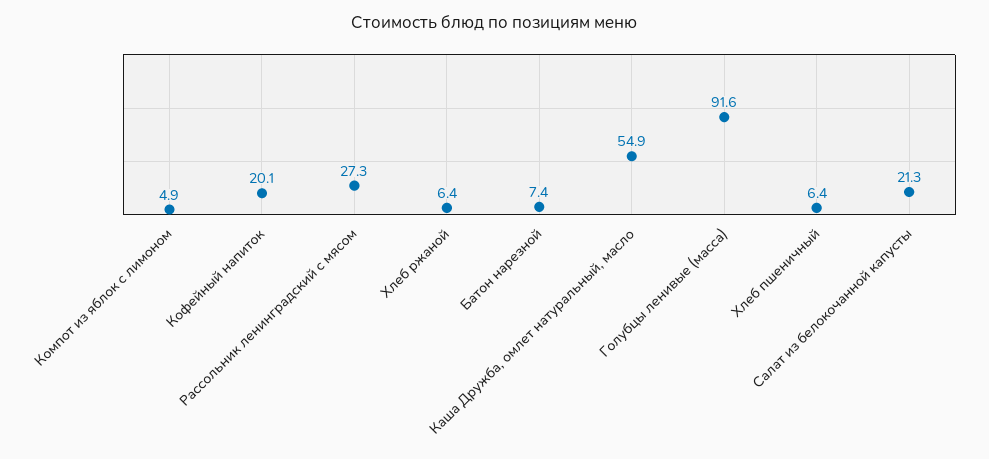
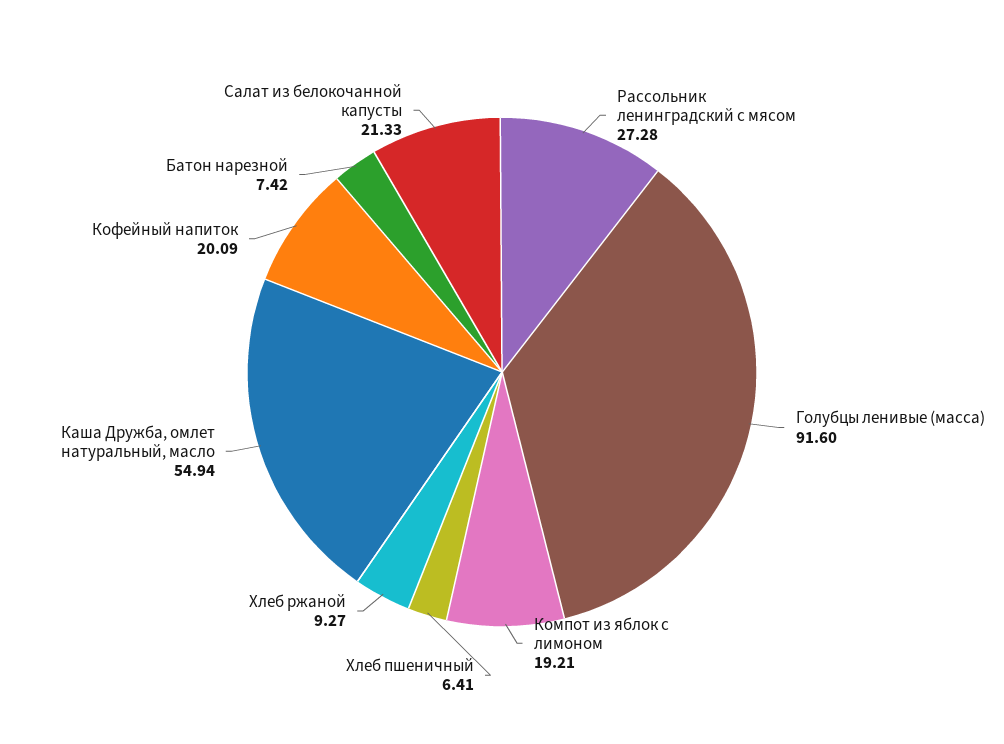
Компот из яблок с лимоном: 4.9 -> 19.21
Хлеб ржаной: 6.4 -> 9.27

